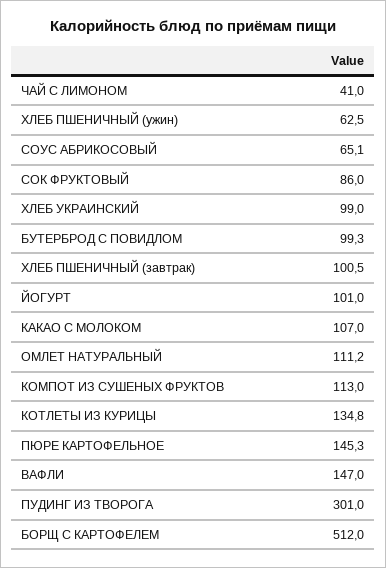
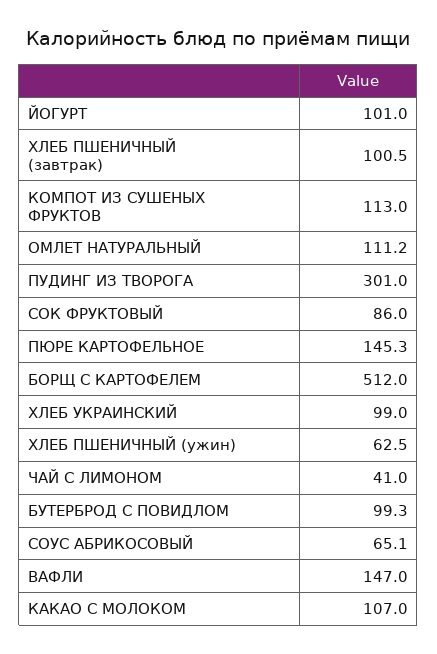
КОТЛЕТЫ ИЗ КУРИЦЫ: 134.8 -> none

